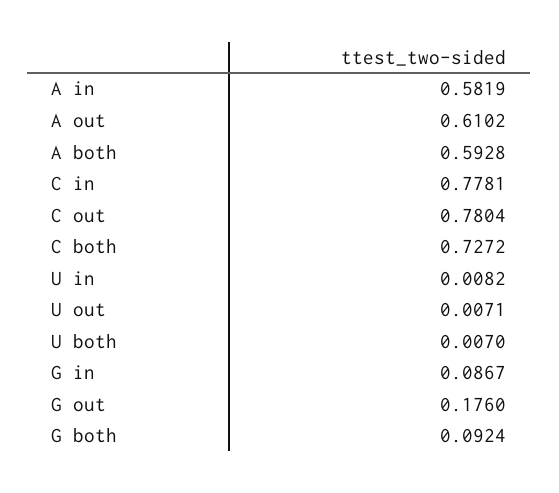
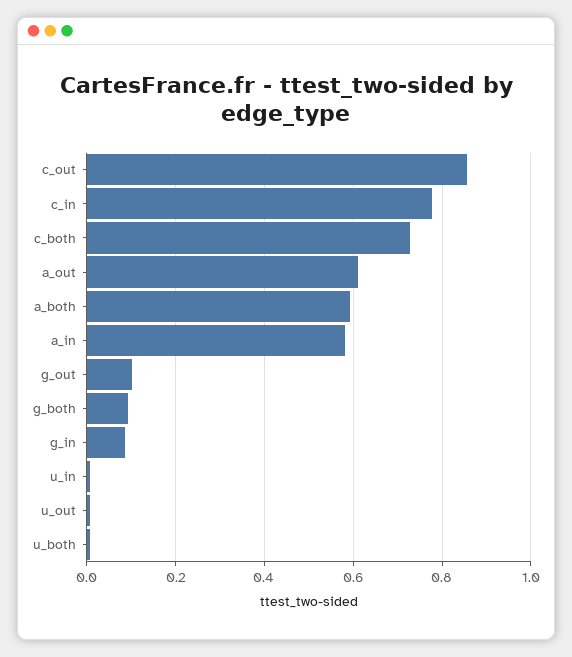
C out: 0.7804 -> 0.86
G out: 0.176 -> 0.1

